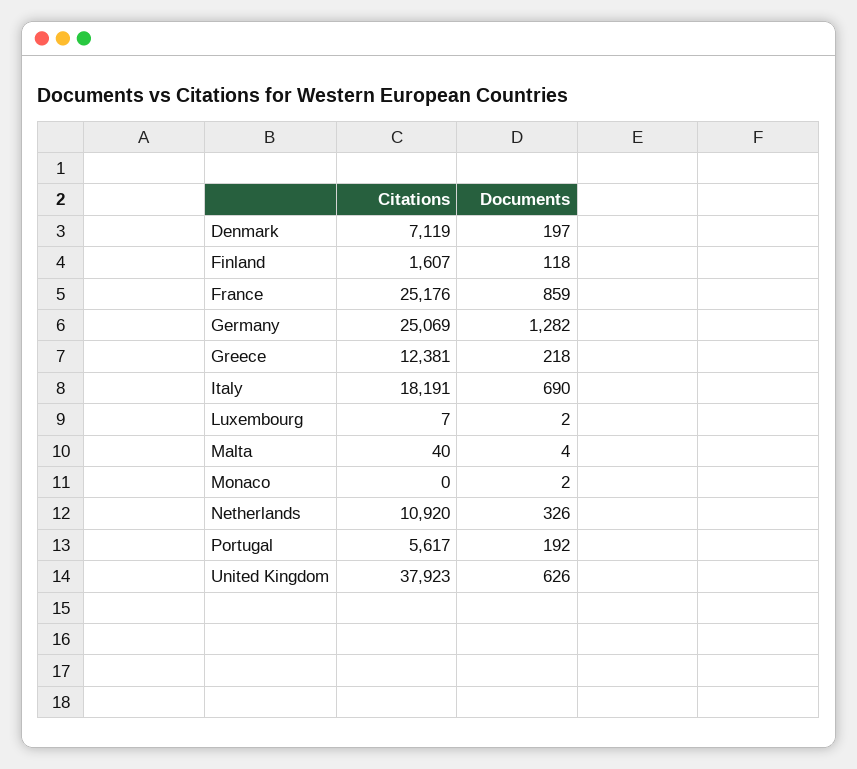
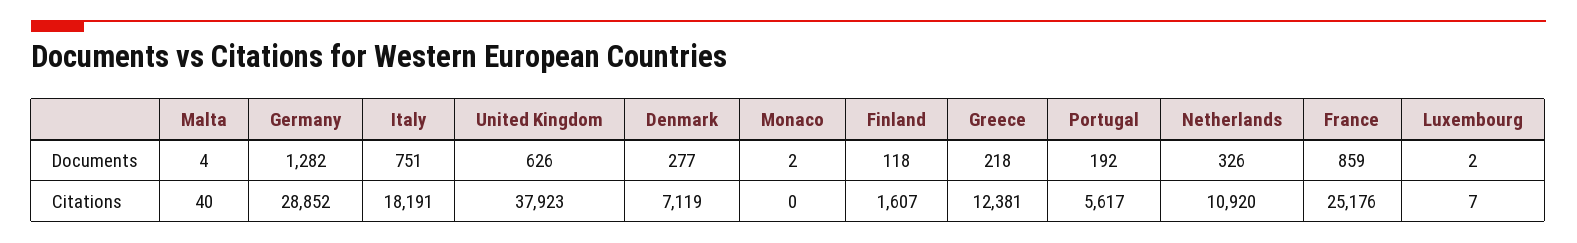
Documents, Denmark: 197 -> 277
Citations, Germany: 25069 -> 28852
Documents, Italy: 690 -> 751

